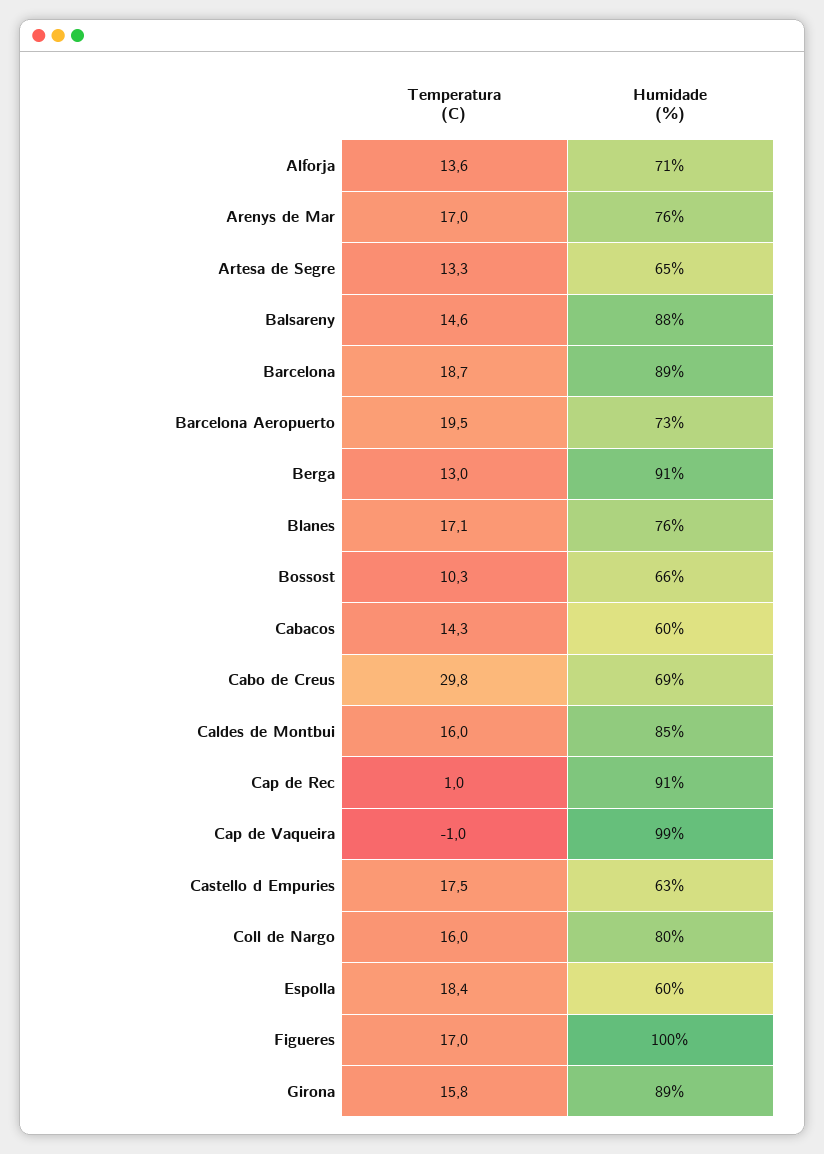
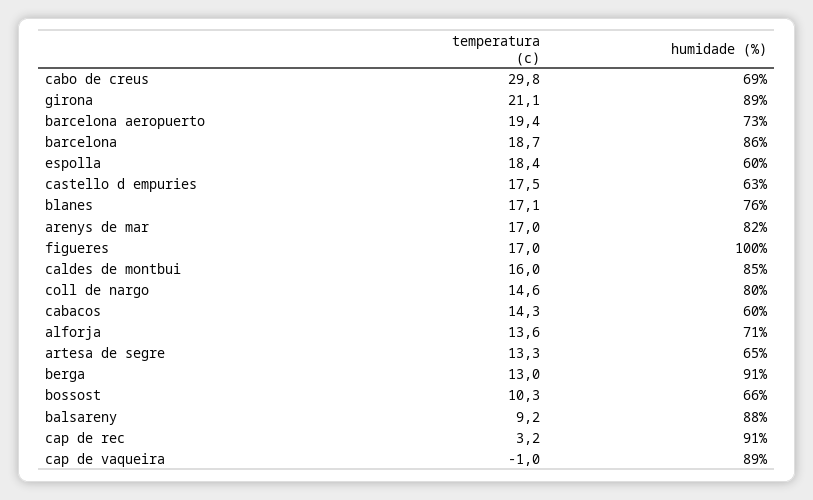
Humidade (%), Arenys de Mar: 76 -> 82
Temperatura (C), Balsareny: 14.6 -> 9.2
Humidade (%), Barcelona: 89 -> 86
Temperatura (C), Barcelona Aeropuerto: 19.5 -> 19.4
Temperatura (C), Cap de Rec: 1 -> 3.2
Humidade (%), Cap de Vaqueira: 99 -> 89
Temperatura (C), Coll de Nargo: 16 -> 14.6
Temperatura (C), Girona: 15.8 -> 21.1

